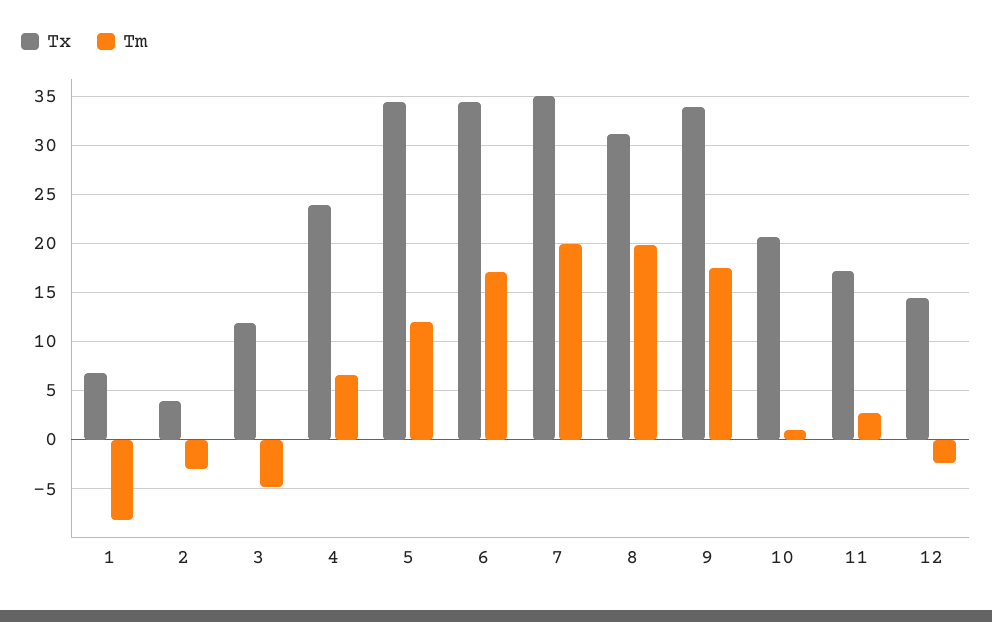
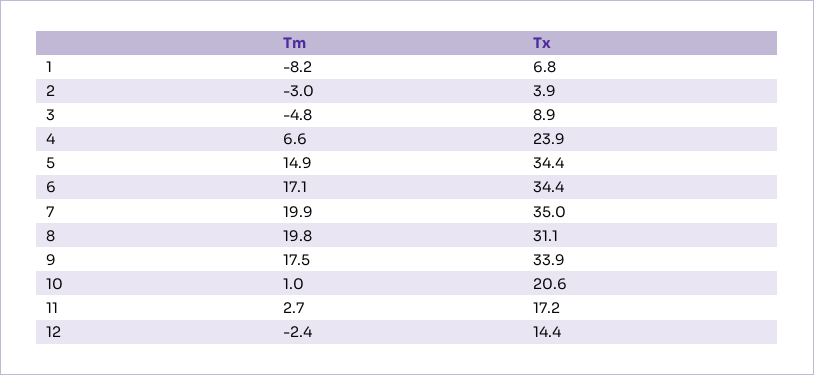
Tx, 3: 12 -> 8.9
Tm, 5: 12 -> 14.9

